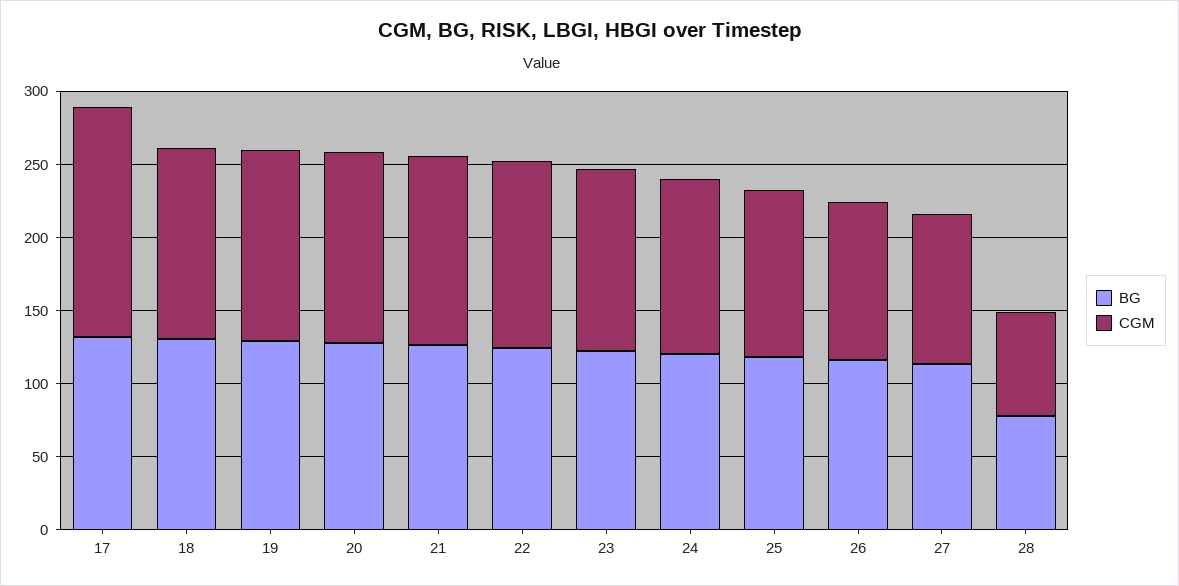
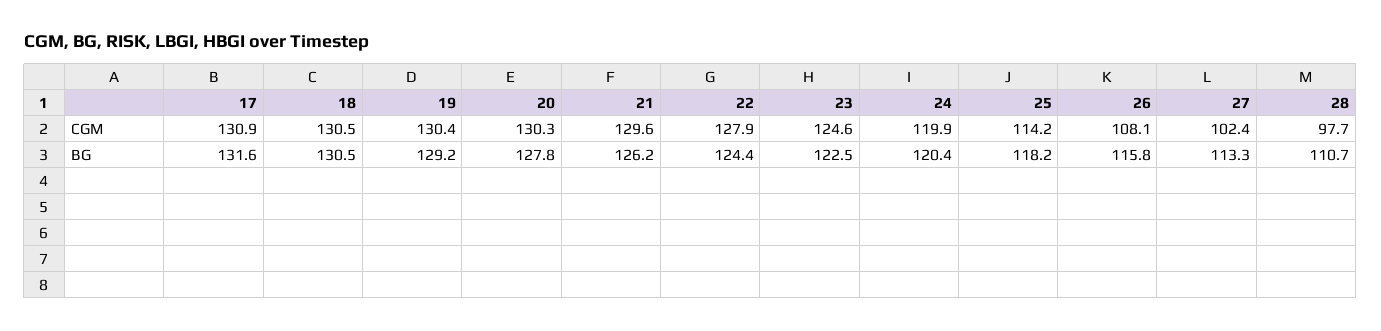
CGM, 17: 160 -> 130.9
BG, 28: 80 -> 110.7
CGM, 28: 70 -> 97.7

